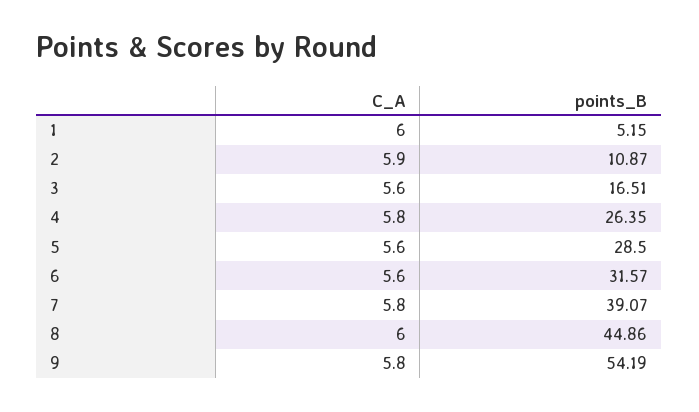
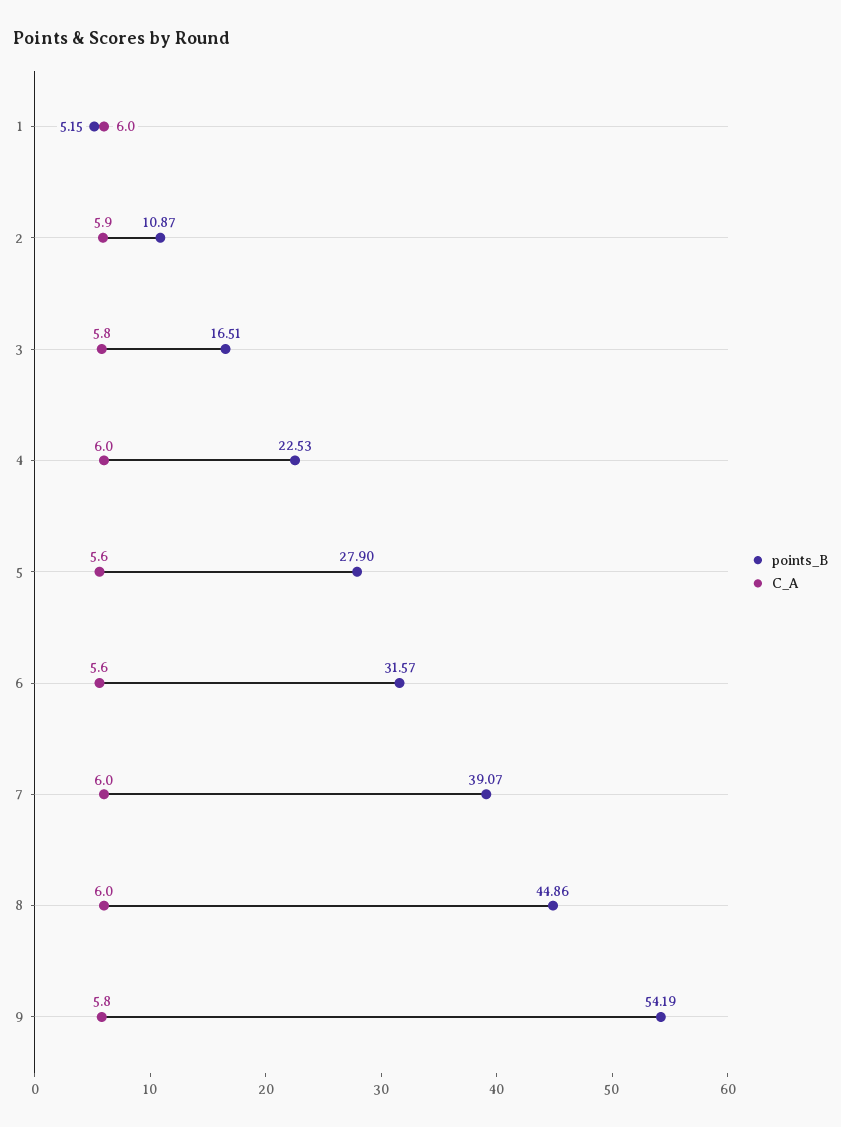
C_A, 3: 5.6 -> 5.8
C_A, 4: 5.8 -> 6
points_B, 4: 26.35 -> 22.53
points_B, 5: 28.5 -> 27.9
C_A, 7: 5.8 -> 6

